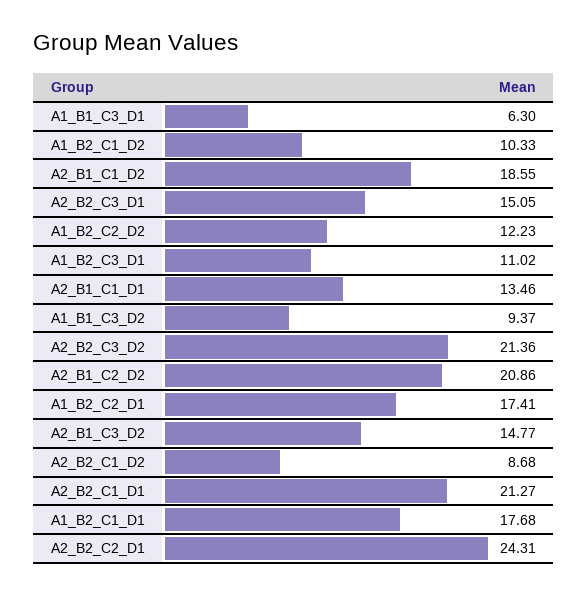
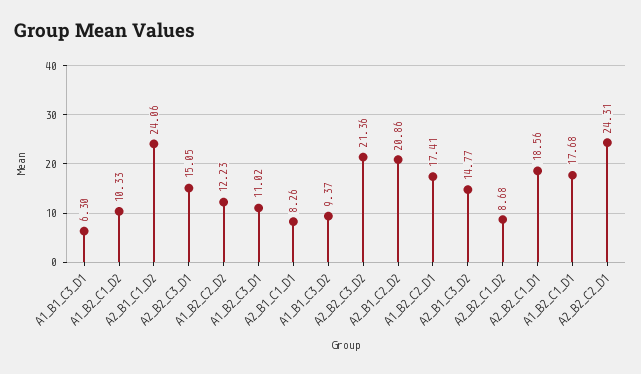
A2_B1_C1_D2: 18.55 -> 24.06
A2_B1_C1_D1: 13.46 -> 8.26
A2_B2_C1_D1: 21.27 -> 18.56

